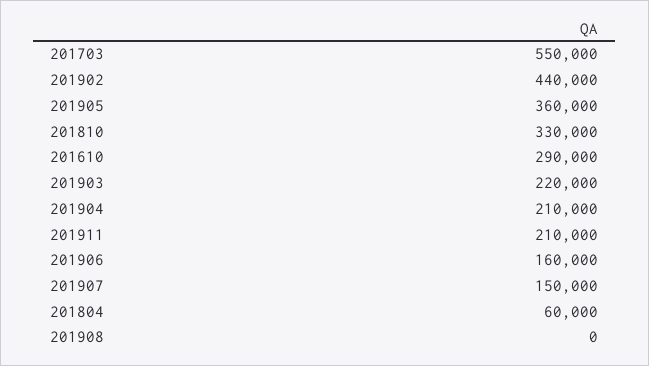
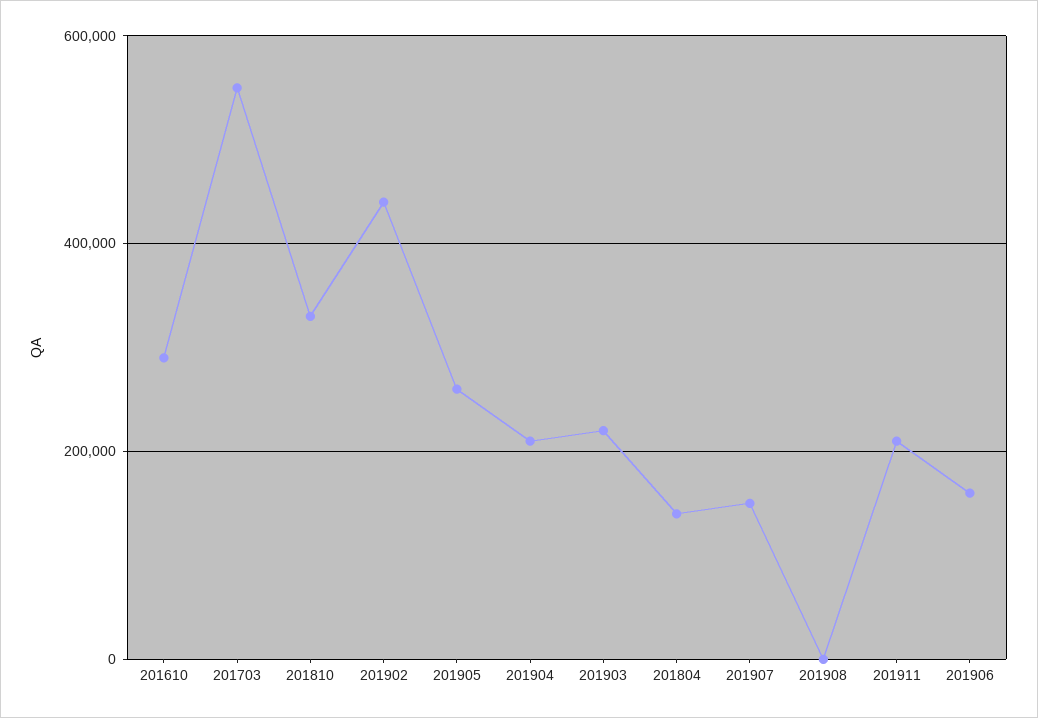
201905: 360000 -> 260000
201804: 60000 -> 140000

